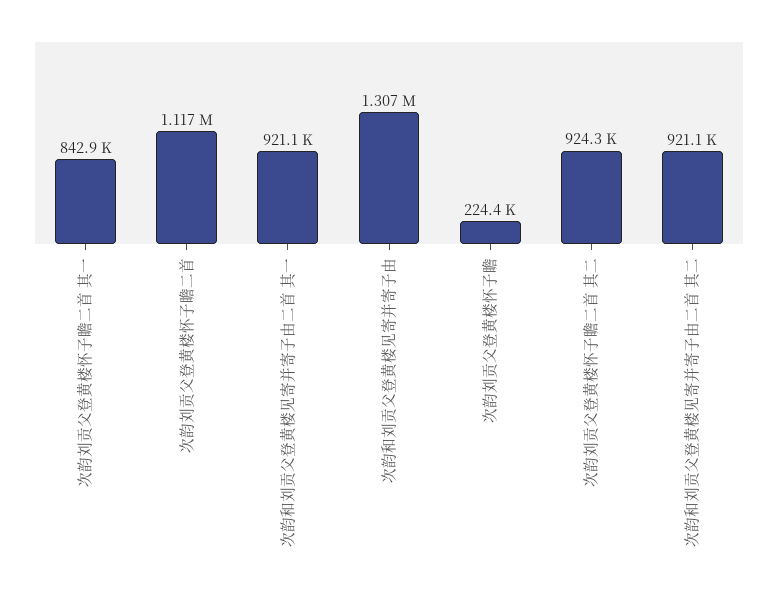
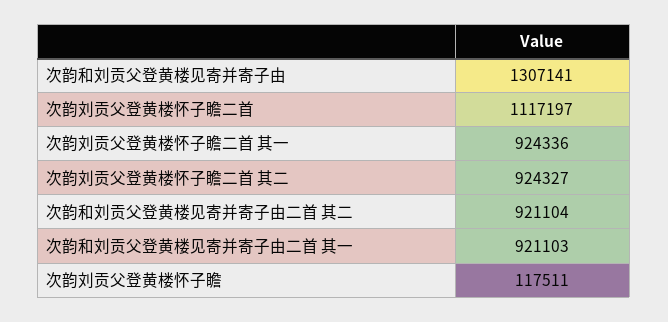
次韵刘贡父登黄楼怀子瞻二首 其一: 842900 -> 924336
次韵刘贡父登黄楼怀子瞻: 224400 -> 117511

